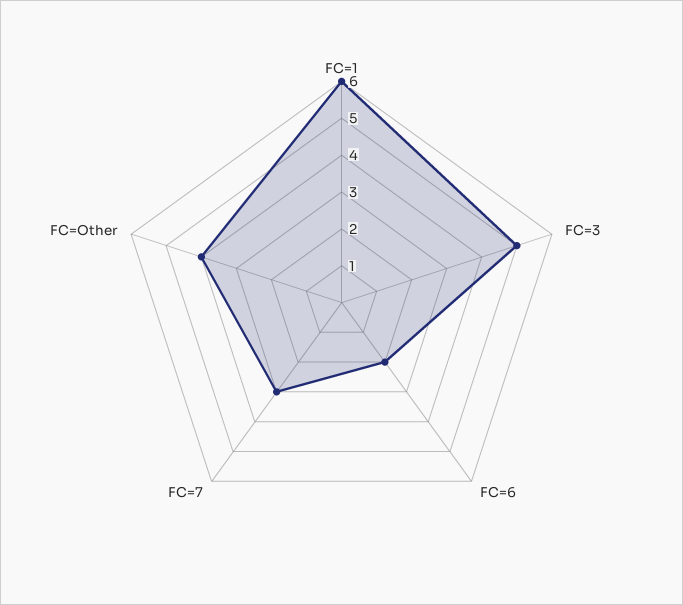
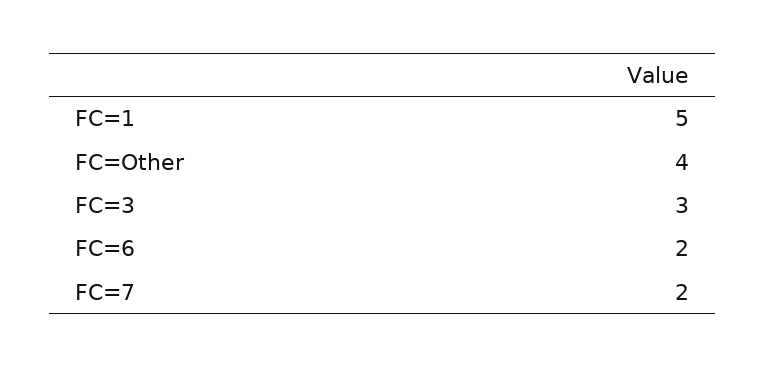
FC=1: 6 -> 5
FC=3: 5 -> 3
FC=7: 3 -> 2

